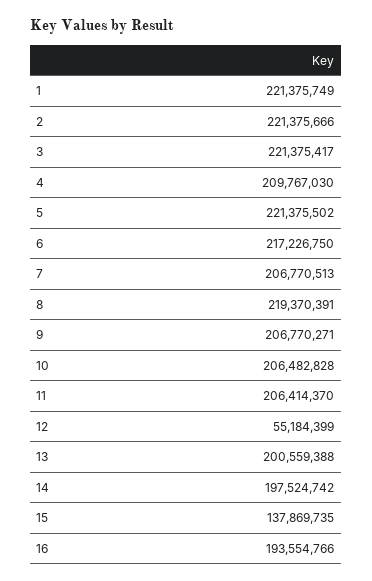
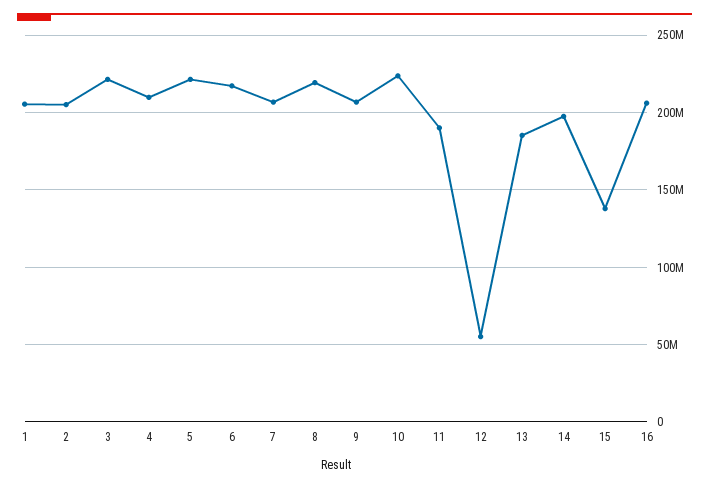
1: 221375749 -> 205000000
2: 221375666 -> 205000000
10: 206482828 -> 225000000
11: 206414370 -> 190000000
13: 200559388 -> 185000000
16: 193554766 -> 205000000

